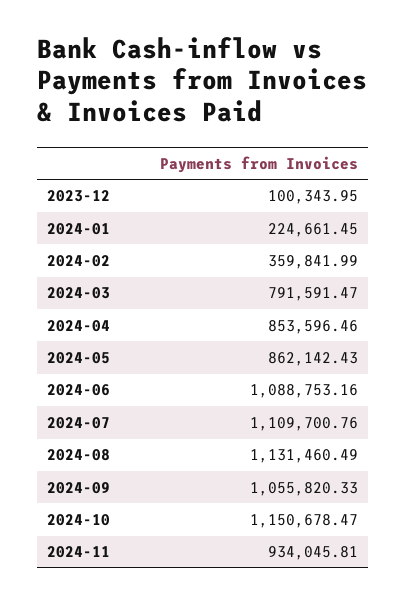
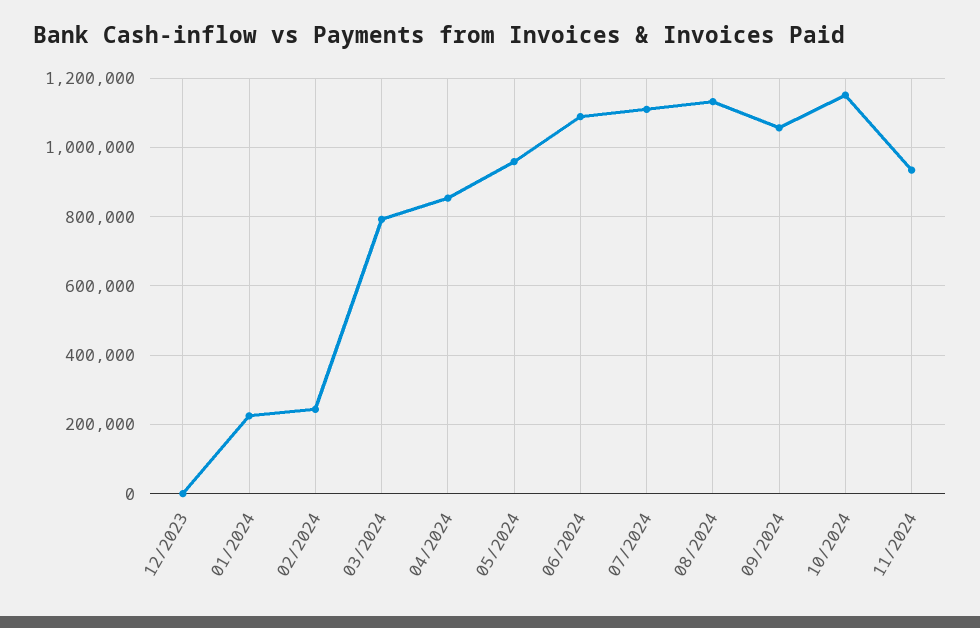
2023-12: 100343.95 -> 0
2024-02: 359841.99 -> 240000
2024-05: 862142.43 -> 960000

